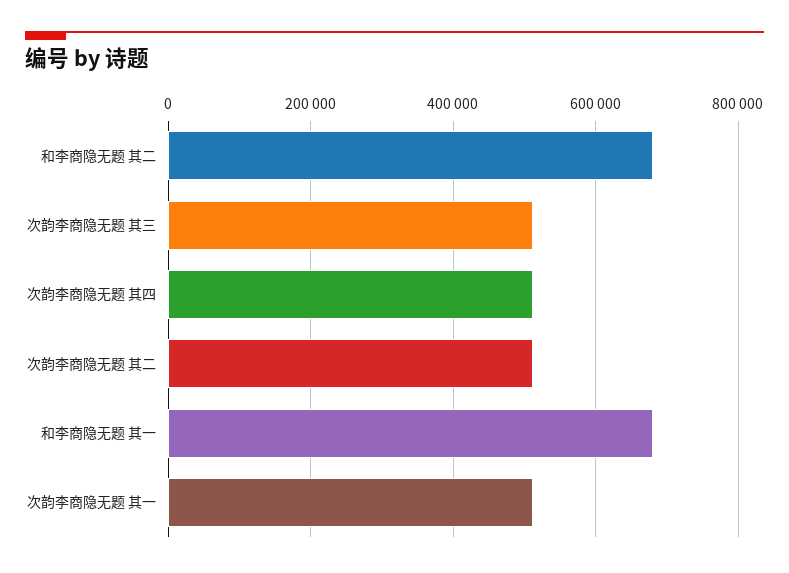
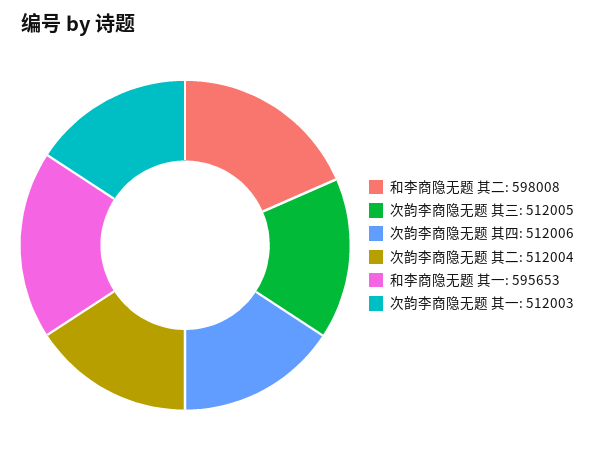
和李商隐无题 其二: 680000 -> 598008
和李商隐无题 其一: 680000 -> 595653

